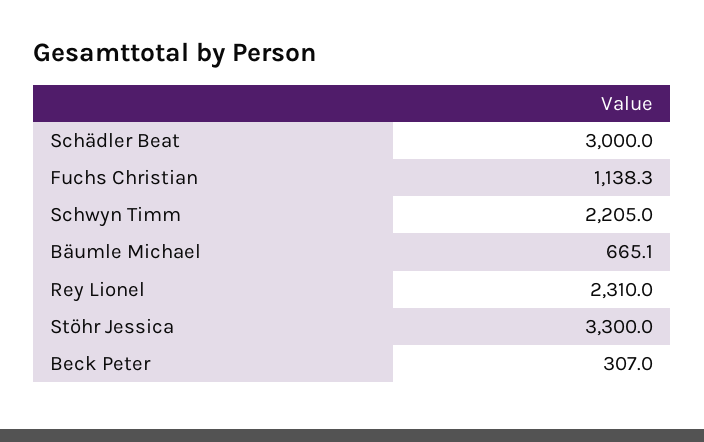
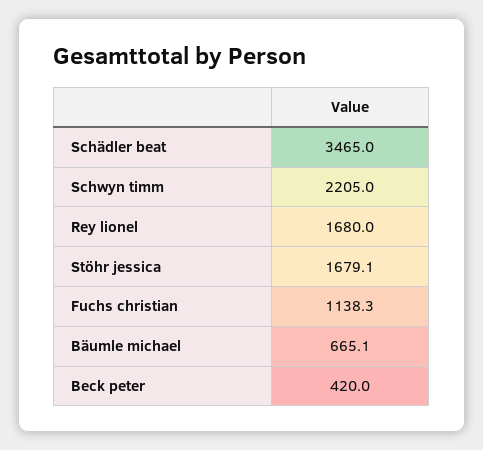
Schädler Beat: 3000 -> 3465
Rey Lionel: 2310 -> 1680
Stöhr Jessica: 3300 -> 1679.1
Beck Peter: 307 -> 420

